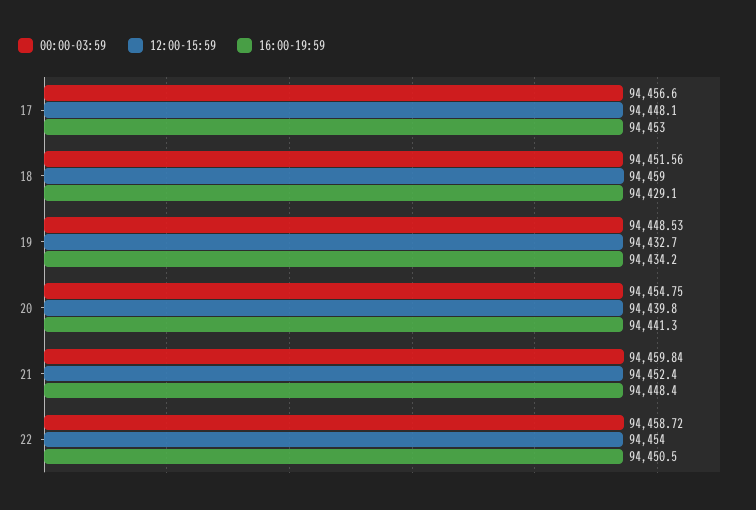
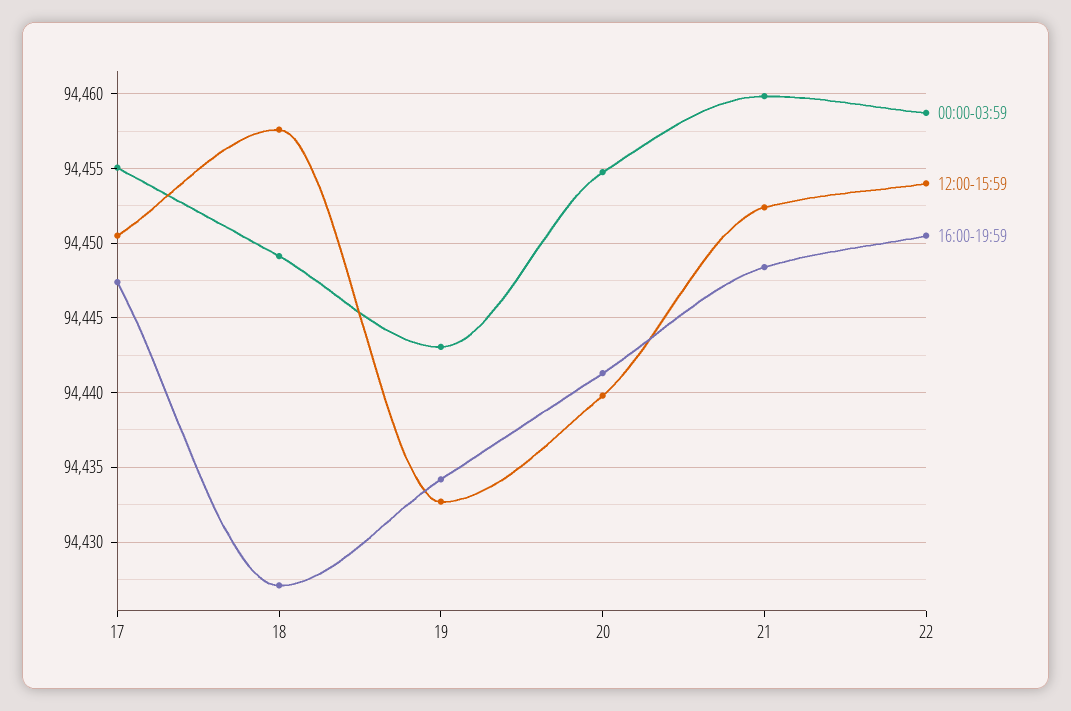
00:00-03:59, 17: 94456.6 -> 94455
12:00-15:59, 17: 94448.1 -> 94450.5
16:00-19:59, 17: 94453 -> 94447.5
00:00-03:59, 18: 94451.56 -> 94449
12:00-15:59, 18: 94459 -> 94457.5
16:00-19:59, 18: 94429.1 -> 94427
00:00-03:59, 19: 94448.53 -> 94443

